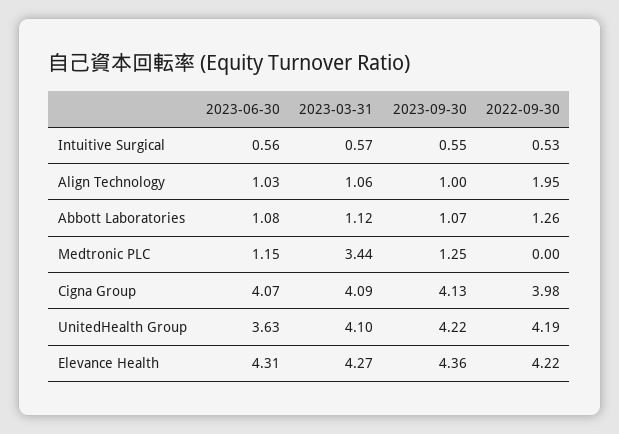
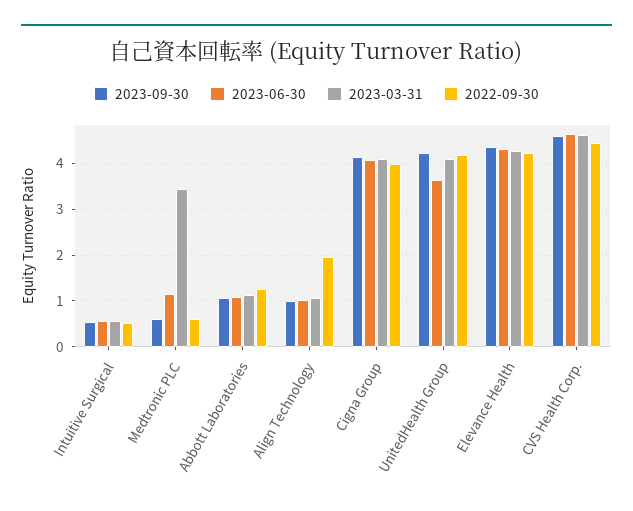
2023-09-30, Medtronic PLC: 1.25 -> 0.6
2022-09-30, Medtronic PLC: 0 -> 0.6
2023-09-30, CVS Health Corp.: none -> 4.6
2023-06-30, CVS Health Corp.: none -> 4.6
2023-03-31, CVS Health Corp.: none -> 4.6
2022-09-30, CVS Health Corp.: none -> 4.4

